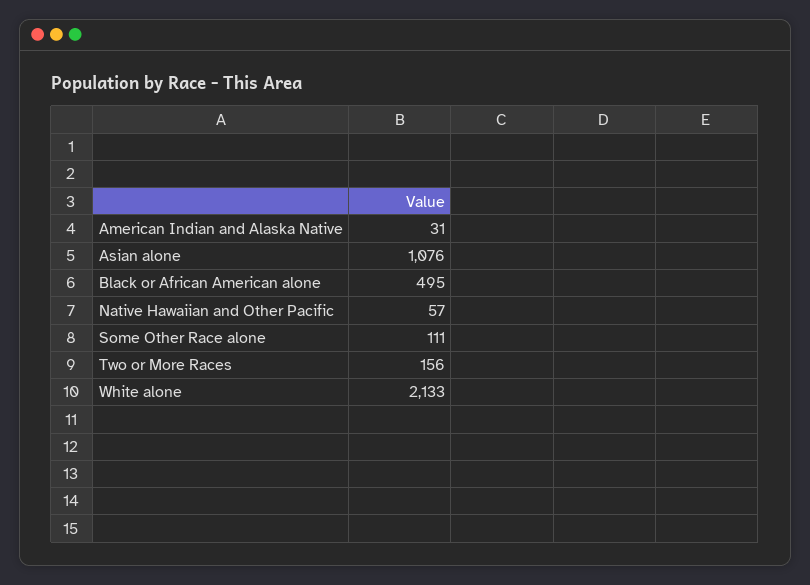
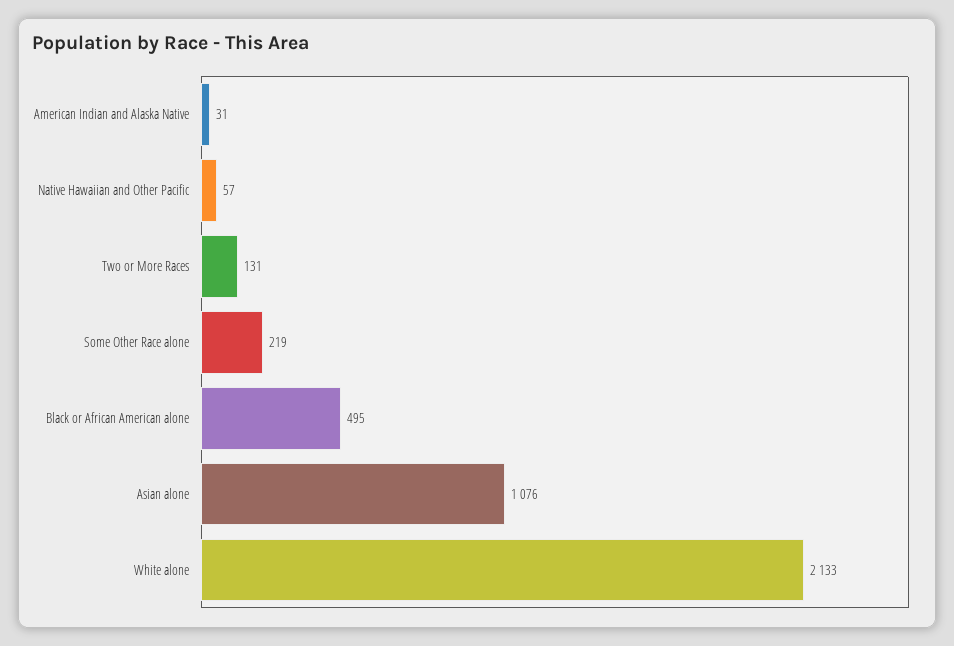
Some Other Race alone: 111 -> 219
Two or More Races: 156 -> 131

